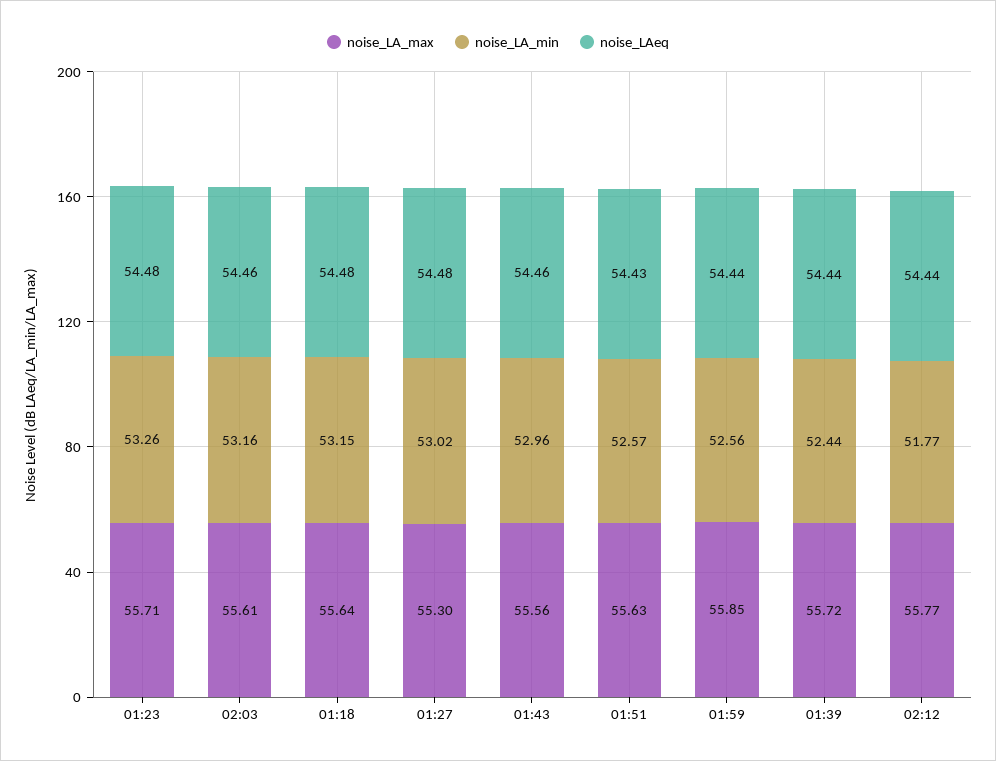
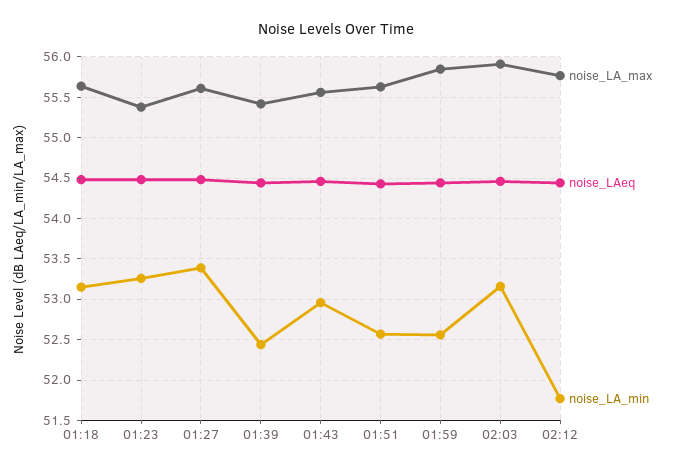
noise_LA_max, 01:23: 55.71 -> 55.4
noise_LA_max, 02:03: 55.61 -> 55.9
noise_LA_max, 01:27: 55.3 -> 55.6
noise_LA_min, 01:27: 53.02 -> 53.4
noise_LA_max, 01:39: 55.72 -> 55.4

